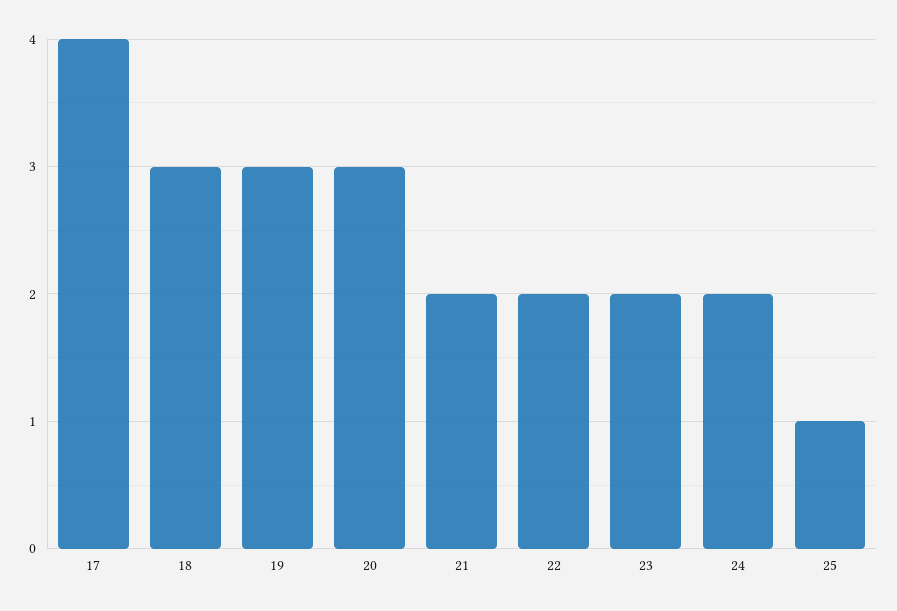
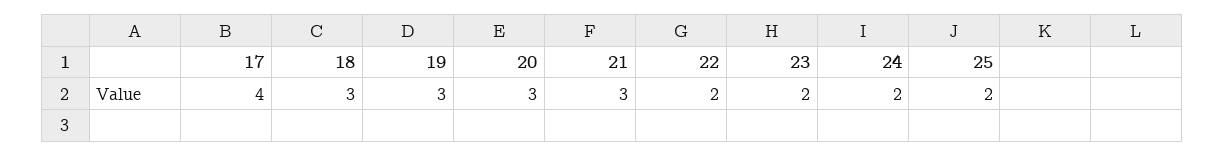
21: 2 -> 3
25: 1 -> 2

